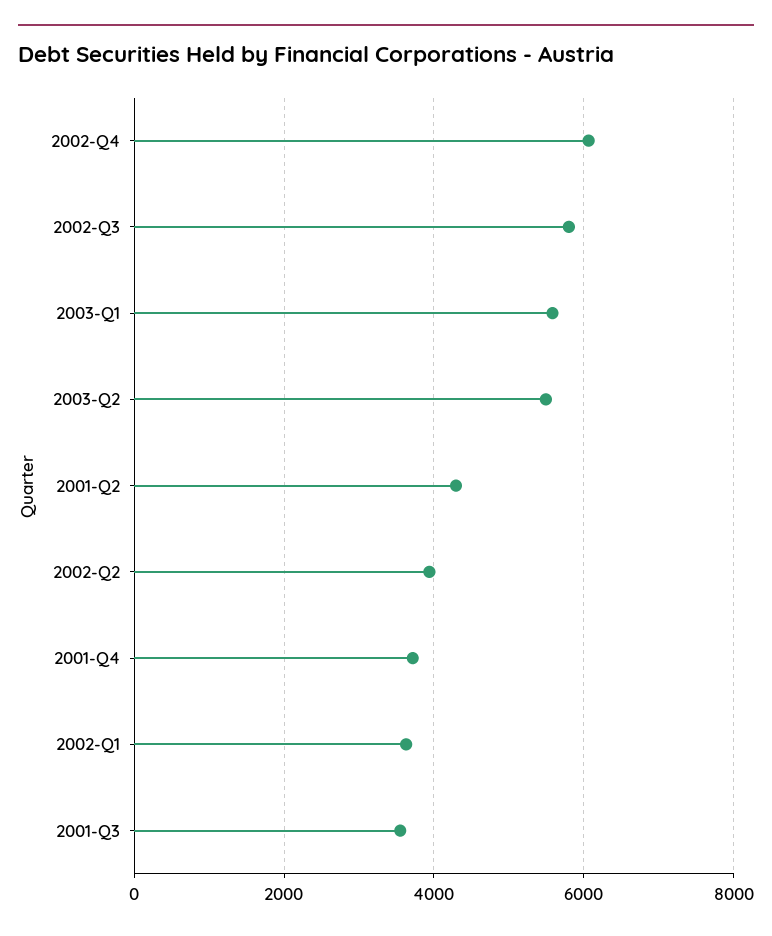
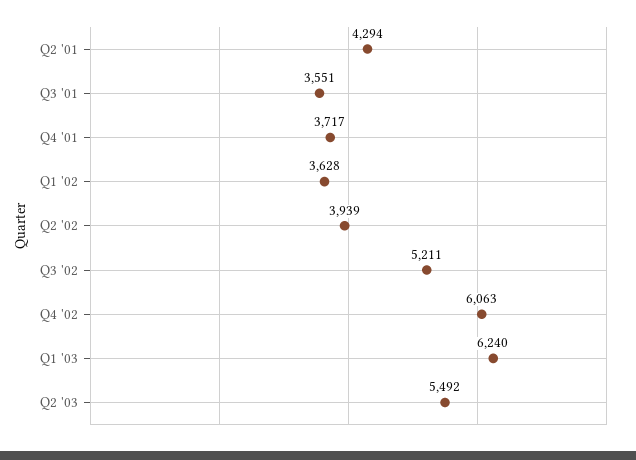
2002-Q3: 5800 -> 5211
2003-Q1: 5600 -> 6240

